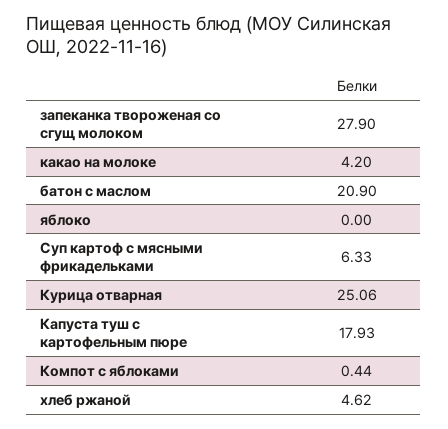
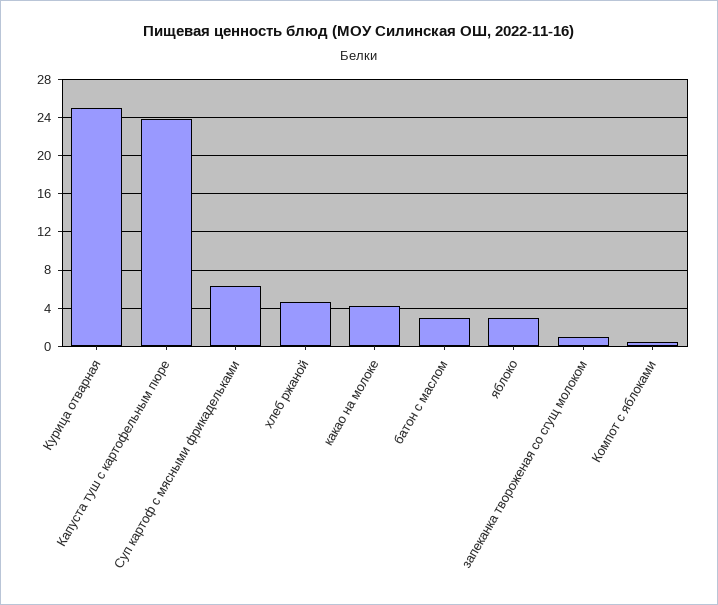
запеканка твороженая со сгущ молоком: 27.9 -> 1
батон с маслом: 20.9 -> 3
яблоко: 0 -> 3
Капуста туш с картофельным пюре: 17.93 -> 24

